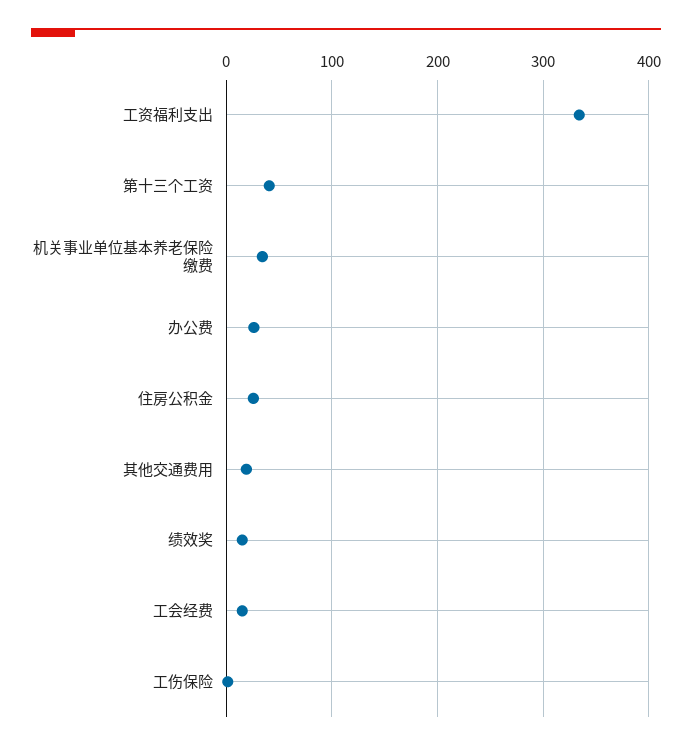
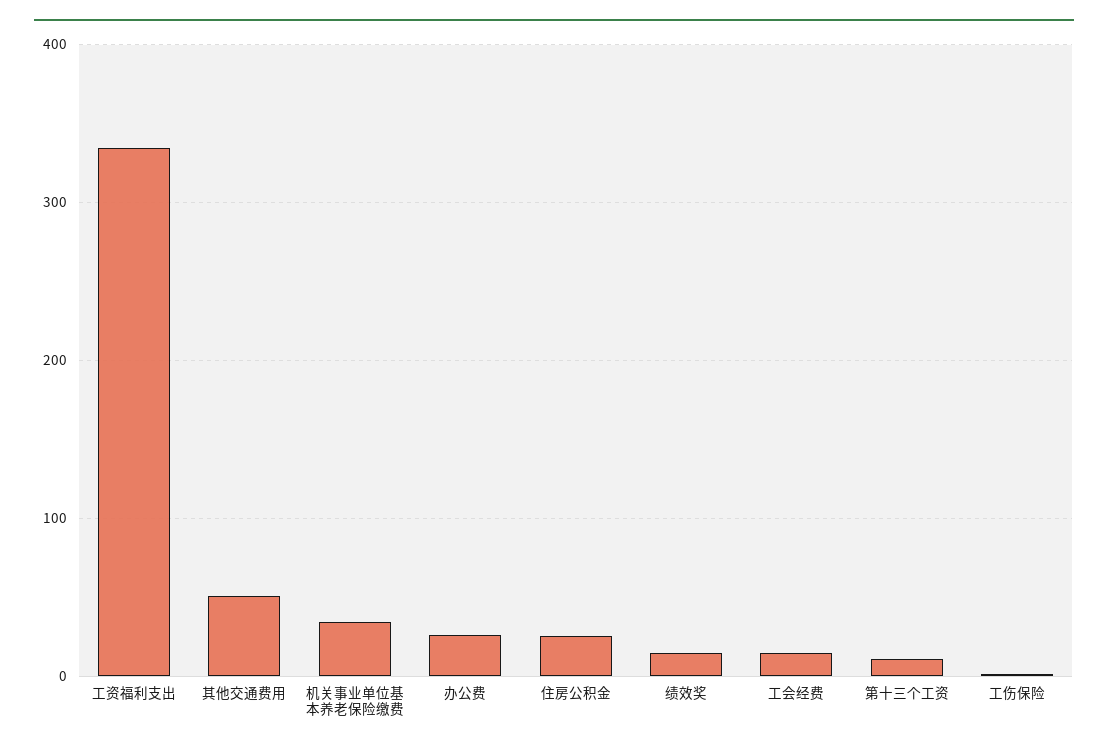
第十三个工资: 40 -> 10
其他交通费用: 20 -> 50

